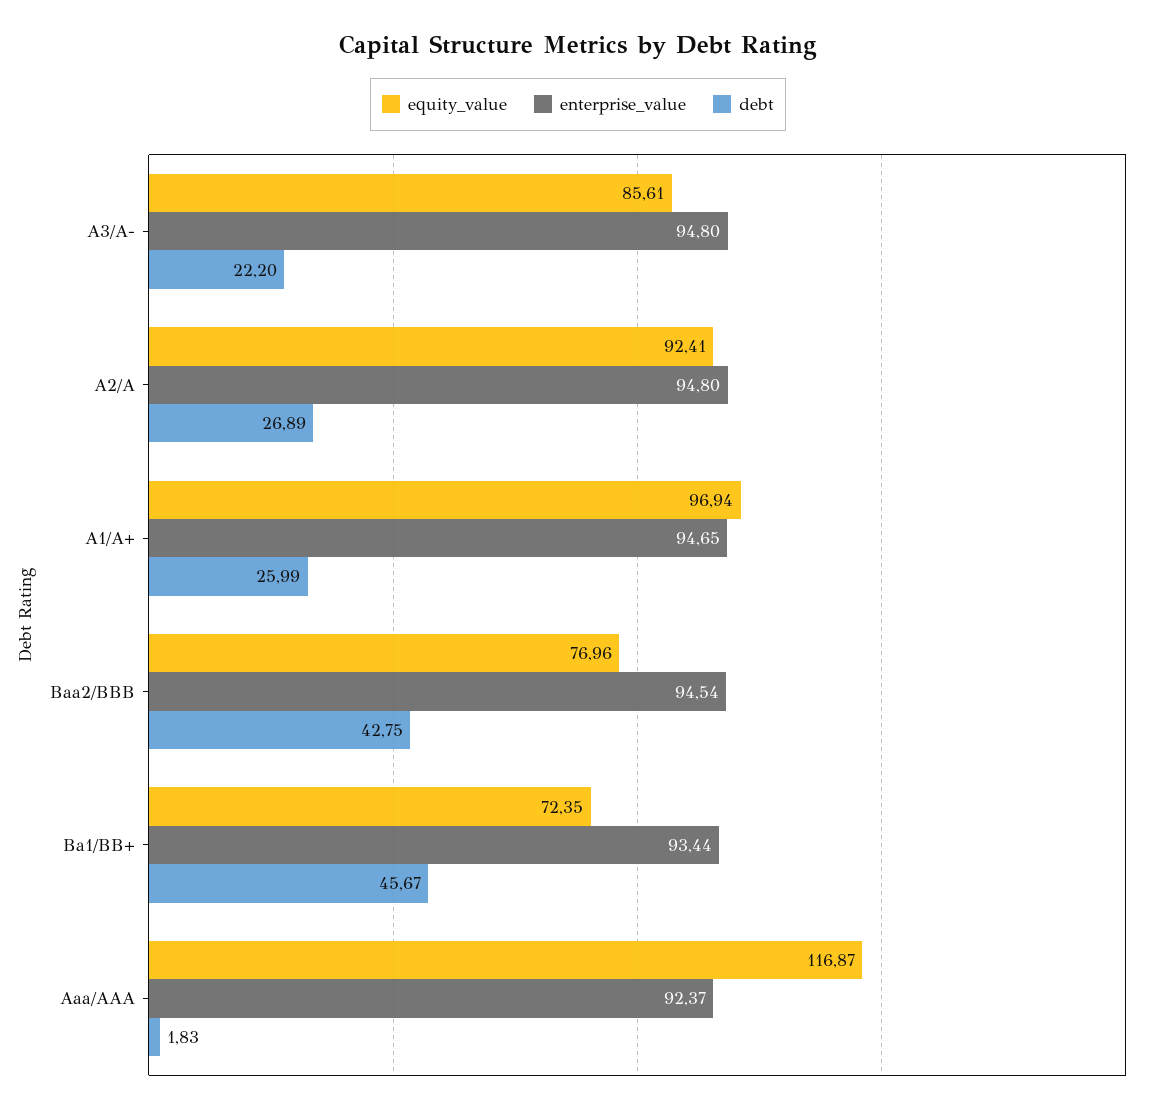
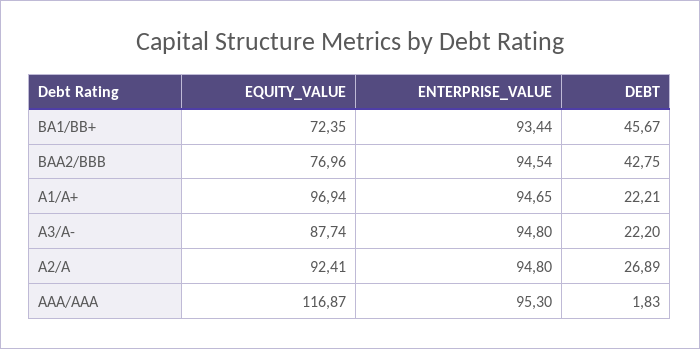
equity_value, A3/A-: 85.61 -> 87.74
debt, A1/A+: 25.99 -> 22.21
enterprise_value, Aaa/AAA: 92.37 -> 95.3

